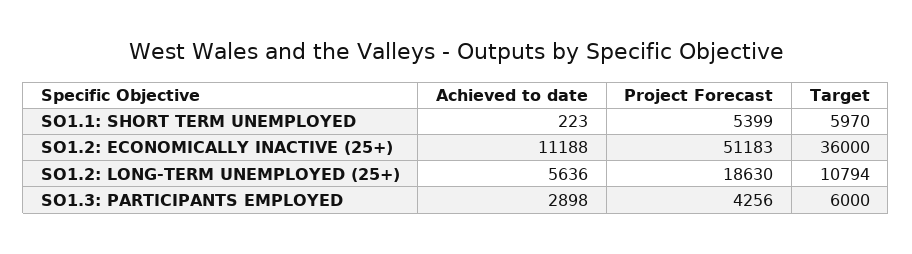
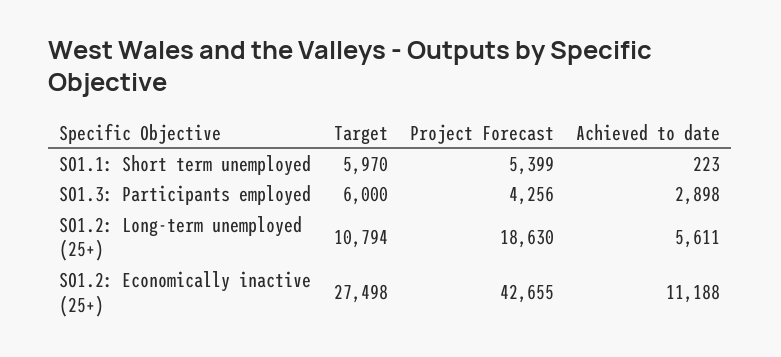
Project Forecast, SO1.2: ECONOMICALLY INACTIVE (25+): 51183 -> 42655
Target, SO1.2: ECONOMICALLY INACTIVE (25+): 36000 -> 27498
Achieved to date, SO1.2: LONG-TERM UNEMPLOYED (25+): 5636 -> 5611

